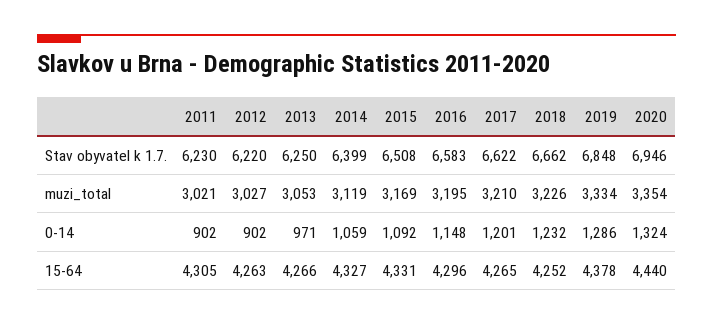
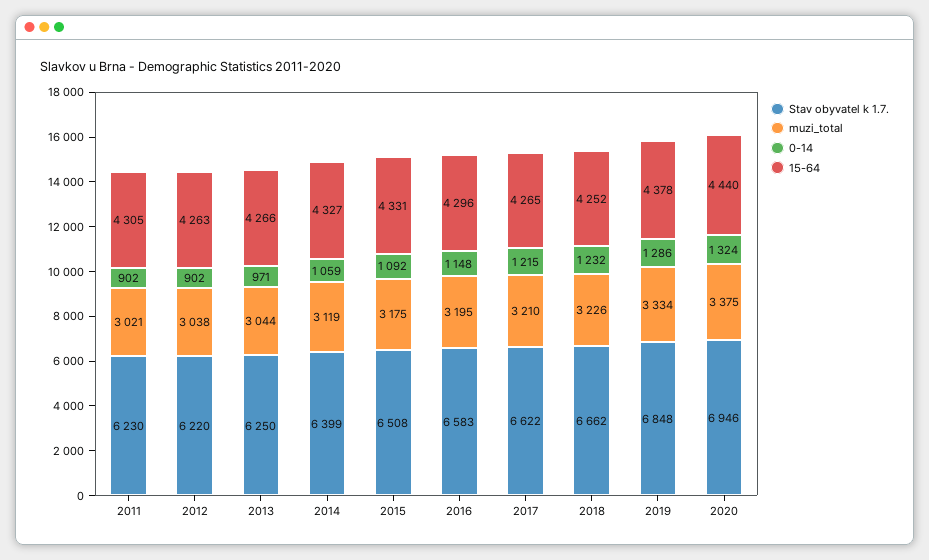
muzi_total, 2012: 3027 -> 3038
muzi_total, 2013: 3053 -> 3044
muzi_total, 2015: 3169 -> 3175
muzi_total, 2020: 3354 -> 3375
0-14, 2017: 1201 -> 1215

